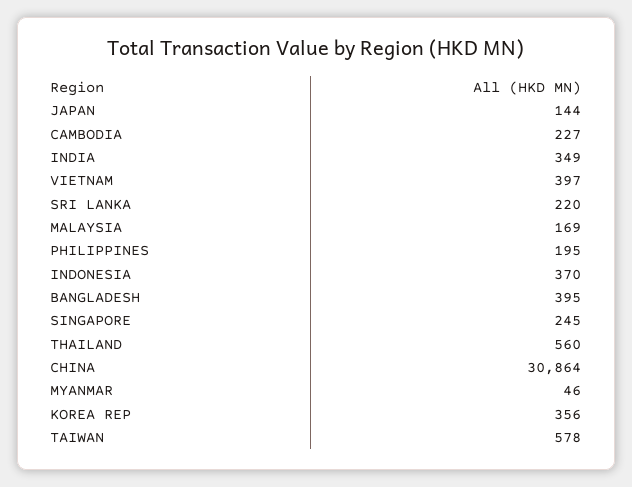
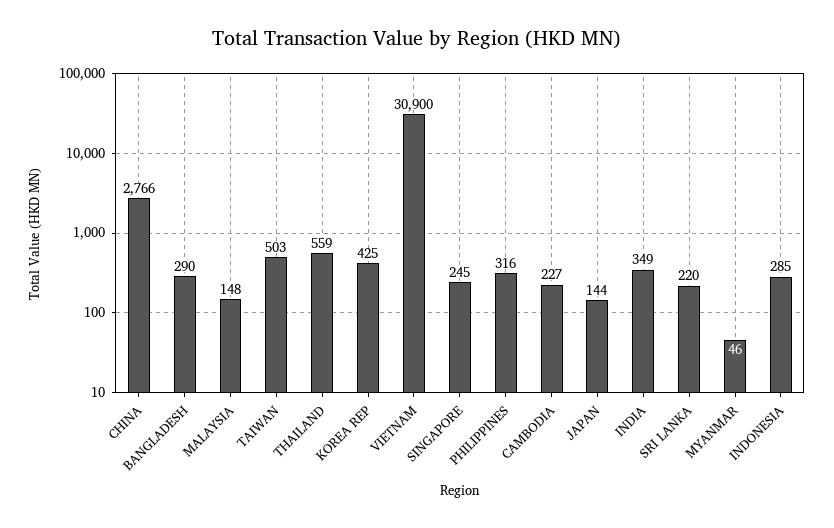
VIETNAM: 397 -> 30900
MALAYSIA: 169 -> 148
PHILIPPINES: 195 -> 316
INDONESIA: 370 -> 285
BANGLADESH: 395 -> 290
THAILAND: 560 -> 559
CHINA: 30864 -> 2766
KOREA REP: 356 -> 425
TAIWAN: 578 -> 503

